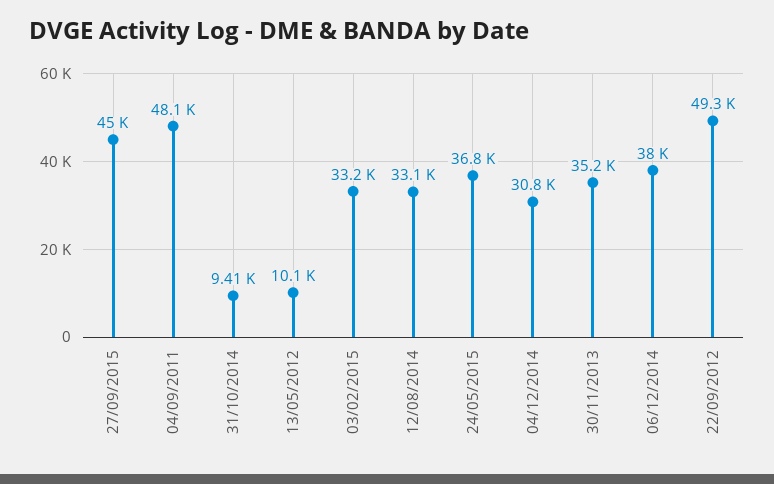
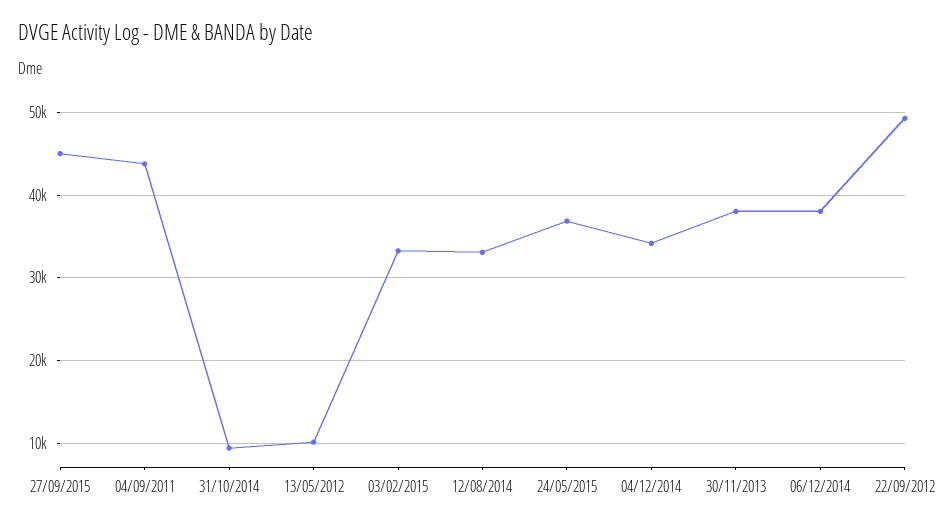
04/09/2011: 48100 -> 44000
04/12/2014: 30800 -> 34000
30/11/2013: 35200 -> 38000

